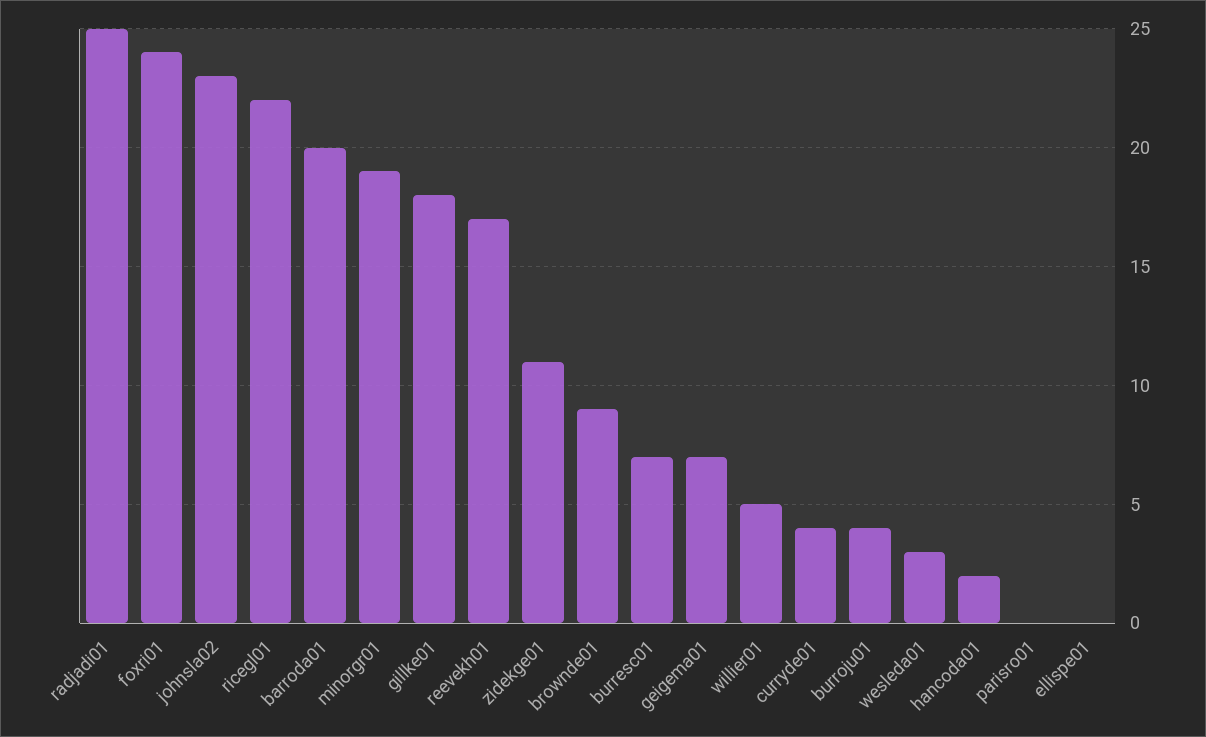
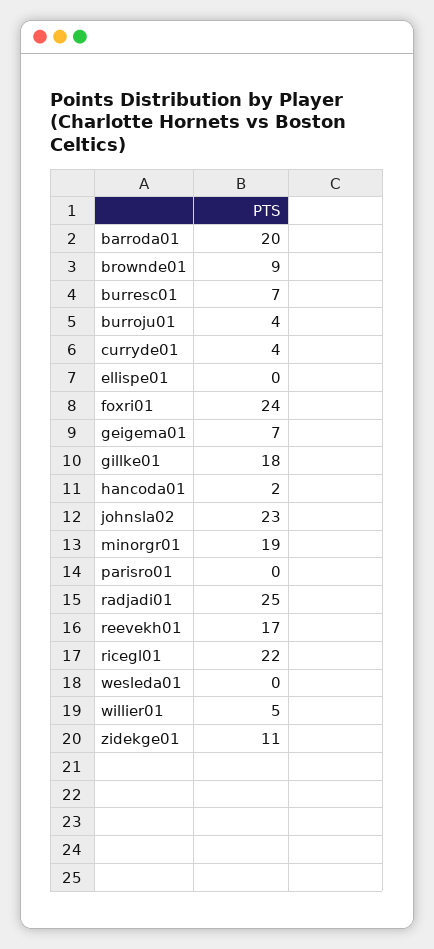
wesleda01: 3 -> 0

